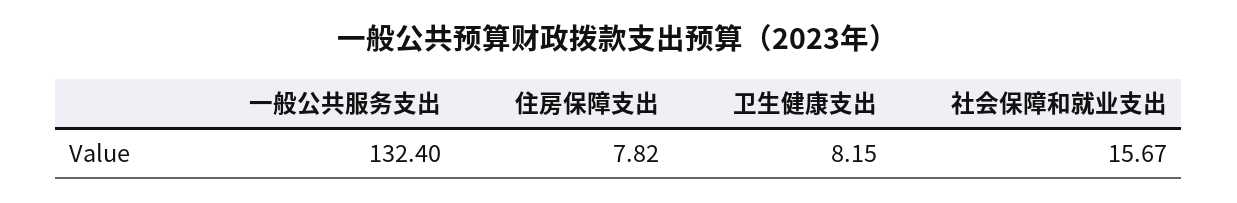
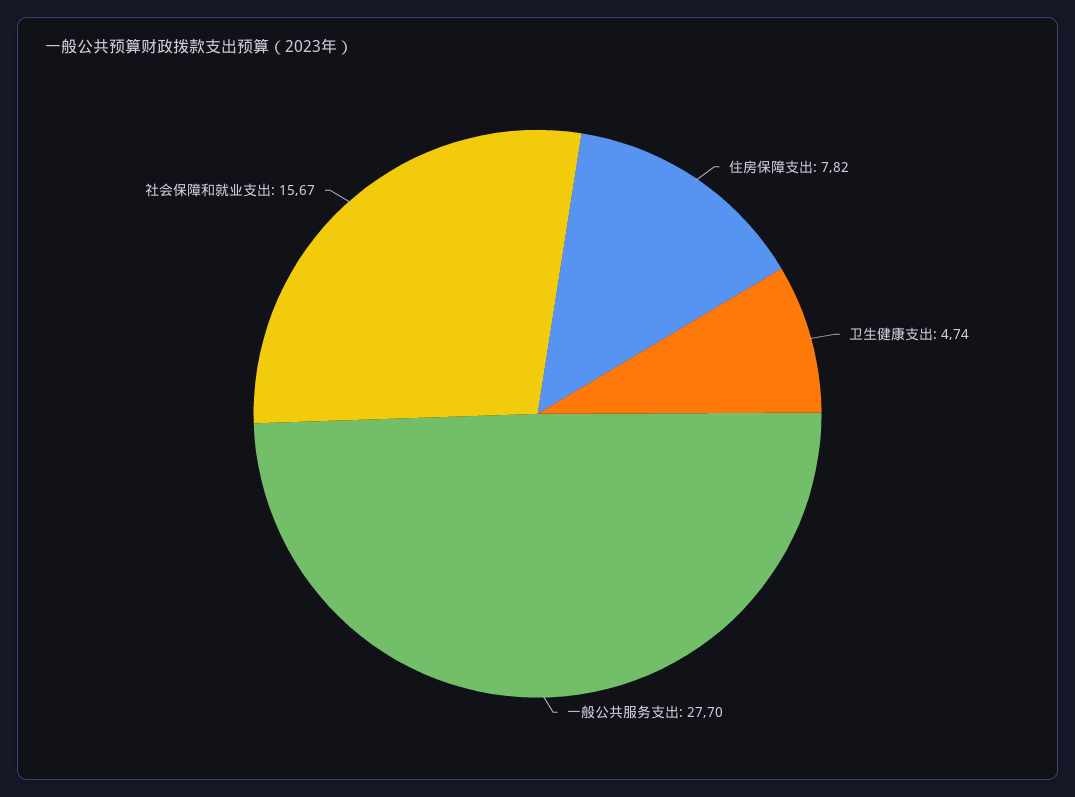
一般公共服务支出: 132.4 -> 27.7
卫生健康支出: 8.15 -> 4.74

